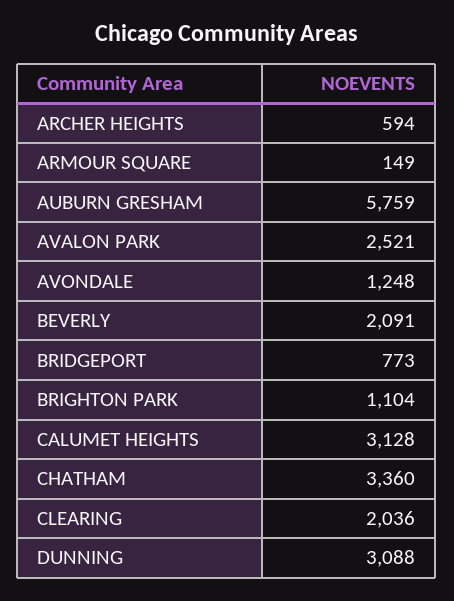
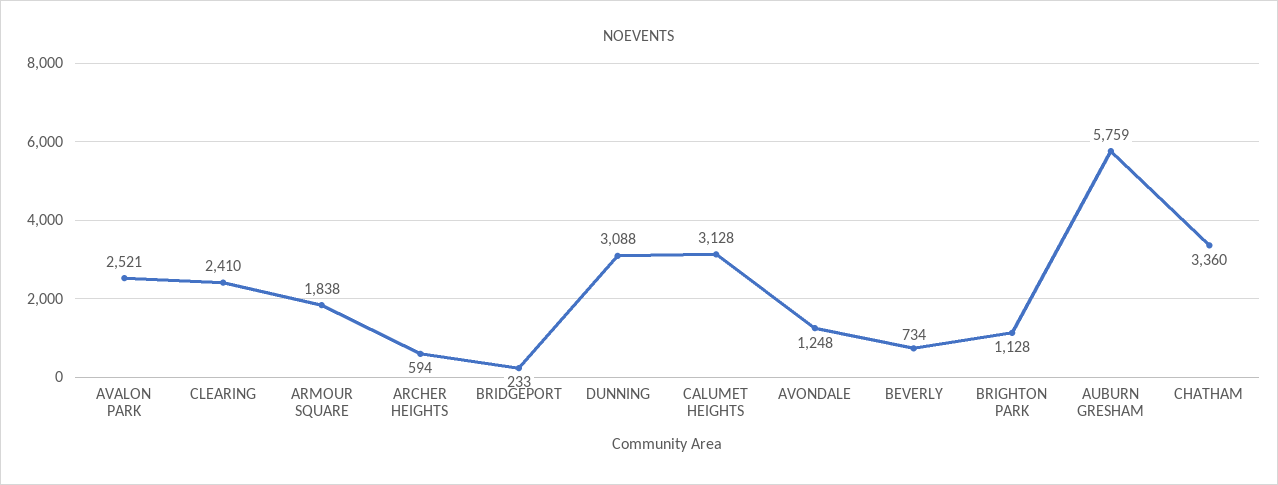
ARMOUR SQUARE: 149 -> 1838
BEVERLY: 2091 -> 734
BRIDGEPORT: 773 -> 233
BRIGHTON PARK: 1104 -> 1128
CLEARING: 2036 -> 2410

